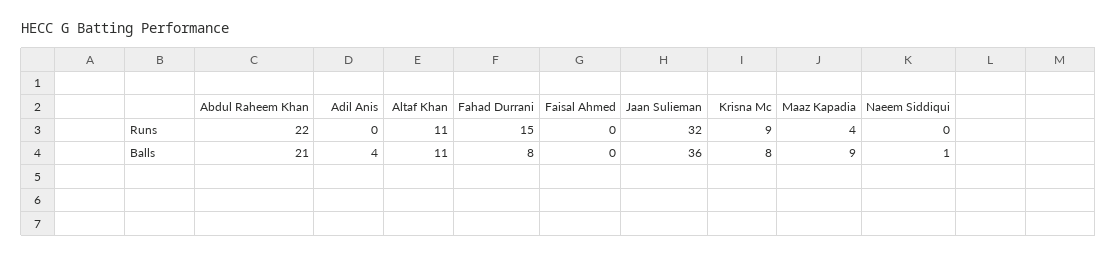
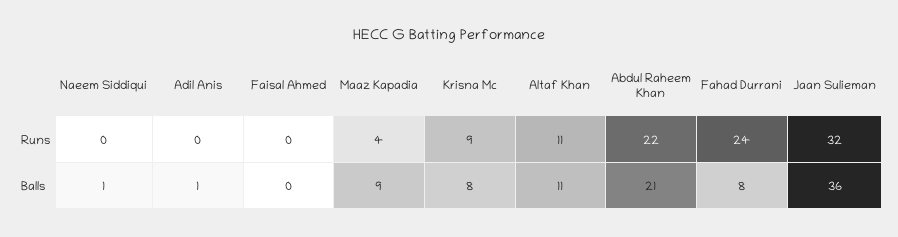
Fahad Durrani, Runs: 15 -> 24
Adil Anis, Balls: 4 -> 1

